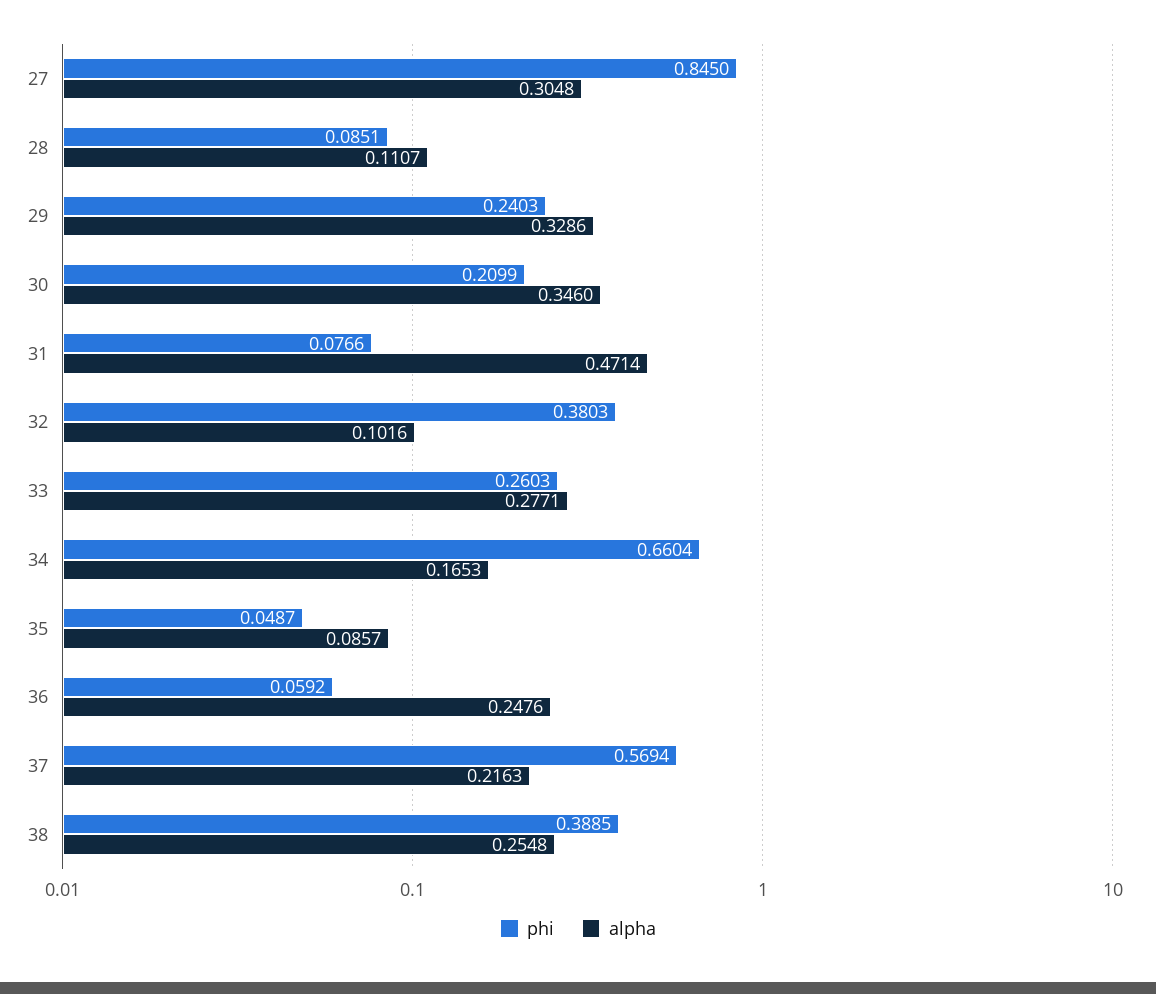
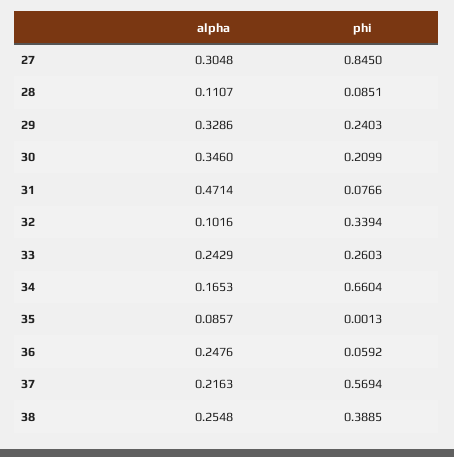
phi, 32: 0.3803 -> 0.3394
alpha, 33: 0.2771 -> 0.2429
phi, 35: 0.0487 -> 0.0013

